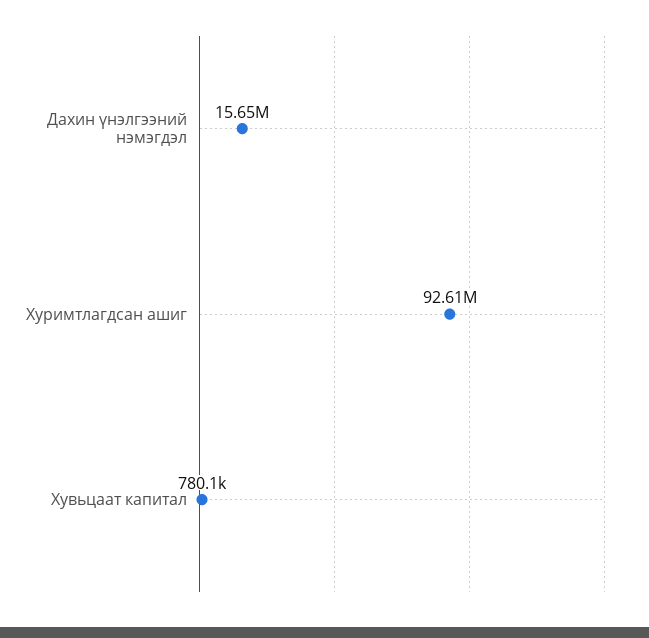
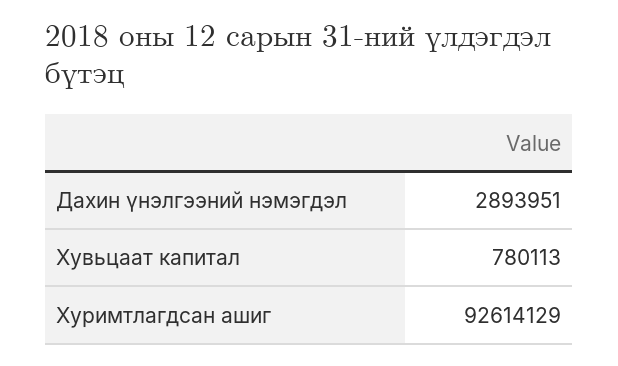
Дахин үнэлгээний нэмэгдэл: 15650000 -> 2893951

